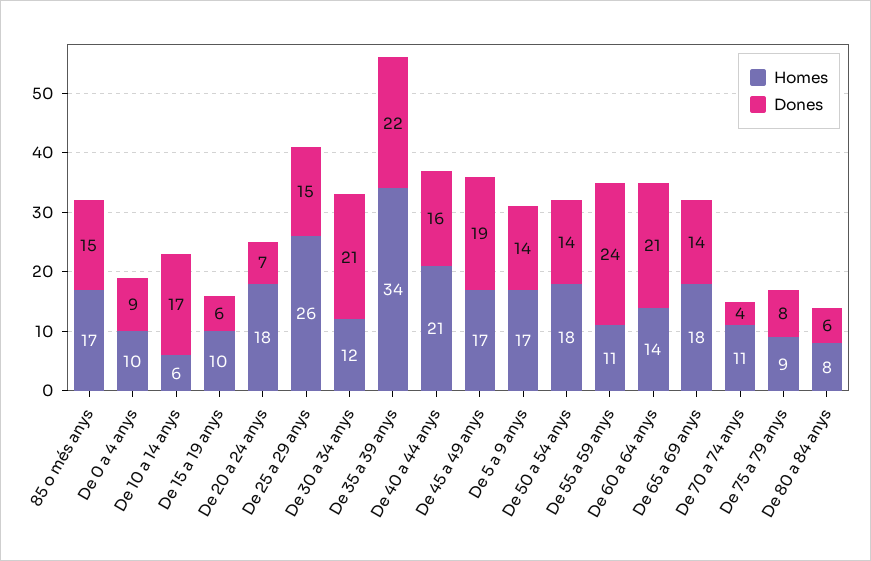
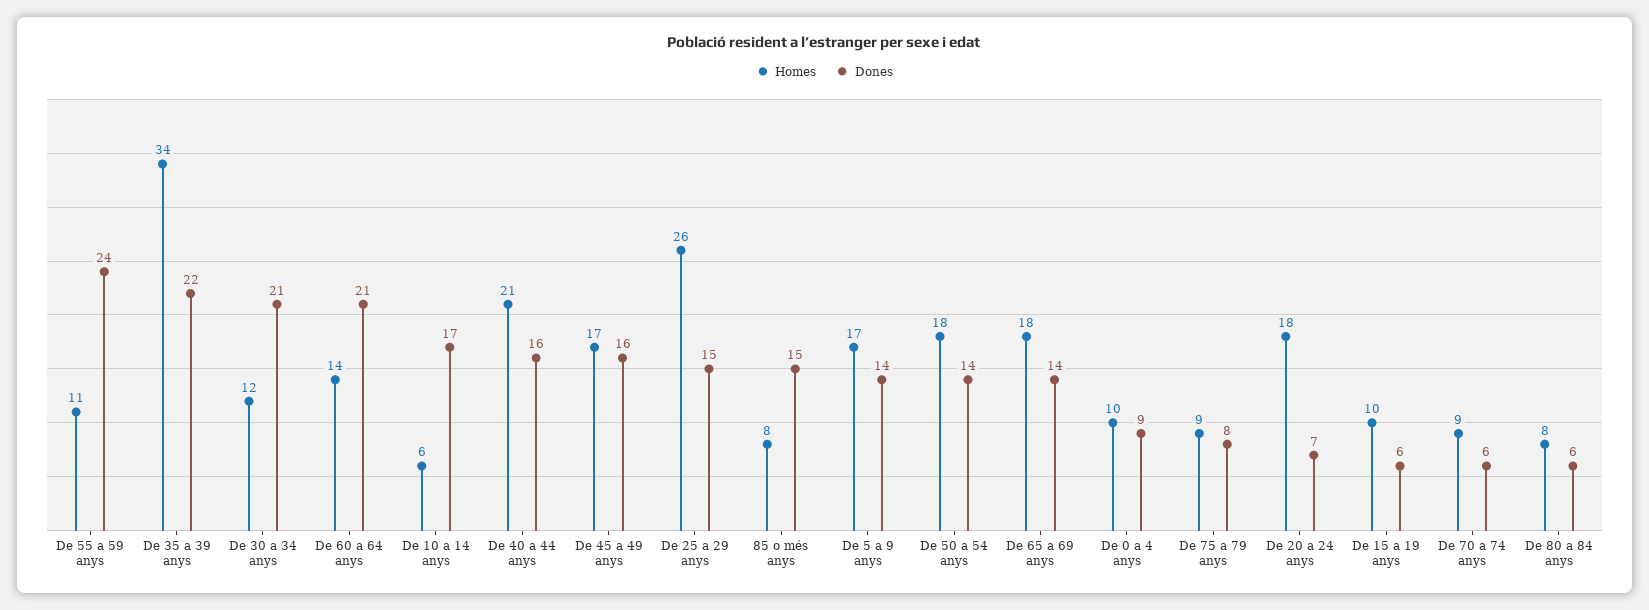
Homes, 85 o més anys: 17 -> 8
Dones, De 45 a 49 anys: 19 -> 16
Homes, De 70 a 74 anys: 11 -> 9
Dones, De 70 a 74 anys: 4 -> 6

